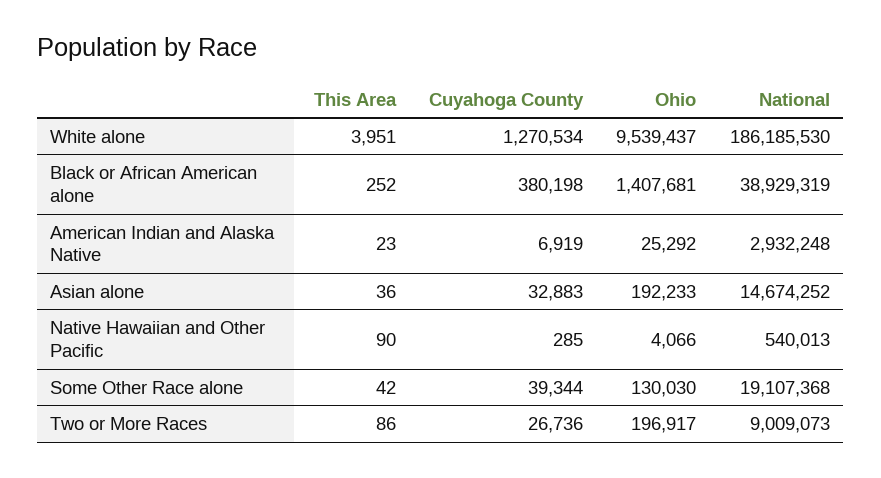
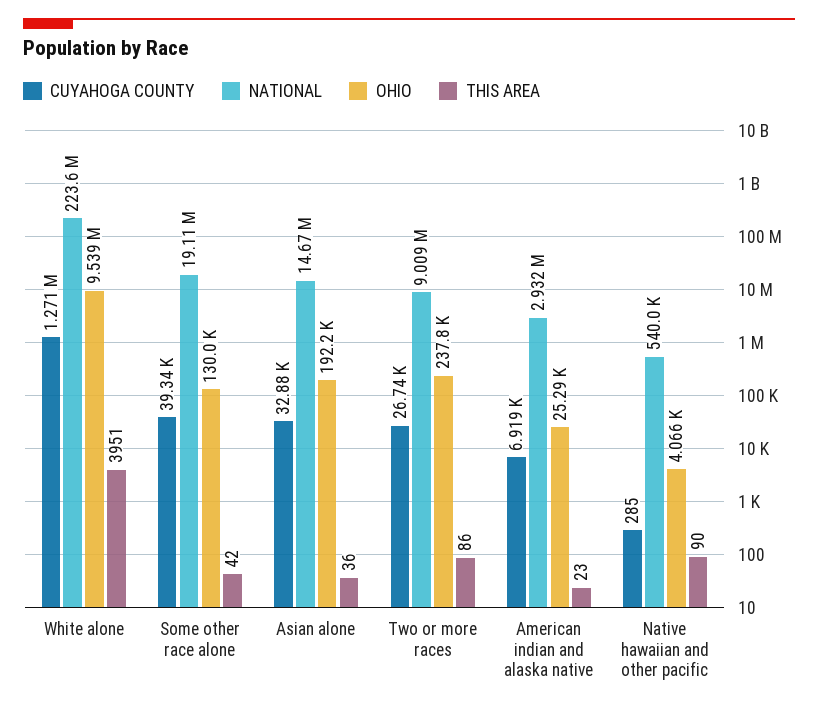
National, White alone: 186185530 -> 223600000
This Area, Black or African American alone: 252 -> none
Cuyahoga County, Black or African American alone: 380198 -> none
Ohio, Black or African American alone: 1407681 -> none
National, Black or African American alone: 38929319 -> none
Ohio, Two or More Races: 196917 -> 237800

